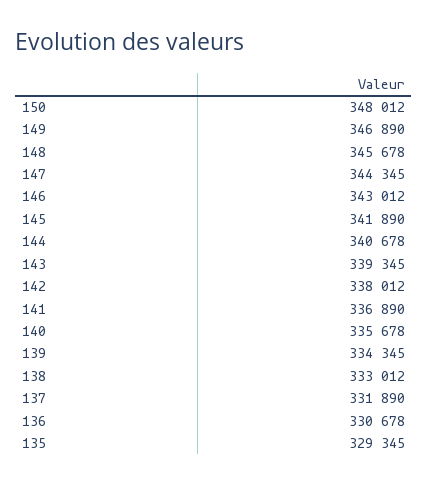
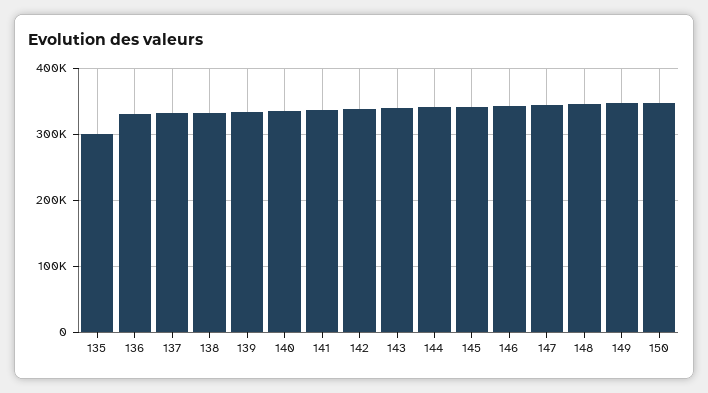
135: 329345 -> 300000

